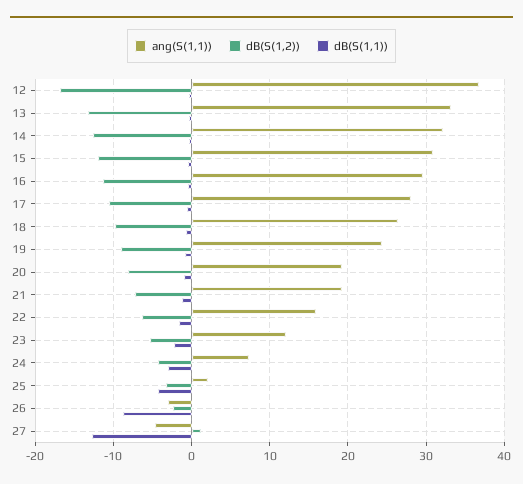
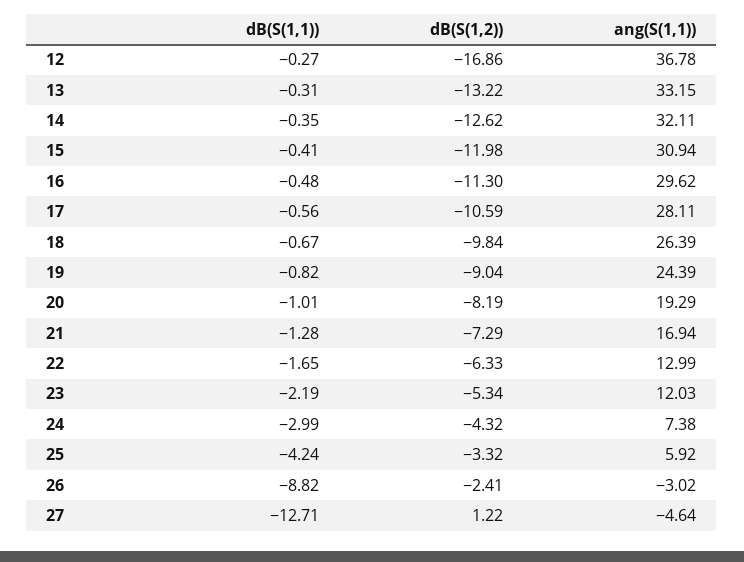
ang(S(1,1)), 21: 19 -> 16.94
ang(S(1,1)), 22: 16 -> 12.99
ang(S(1,1)), 25: 2 -> 5.92

